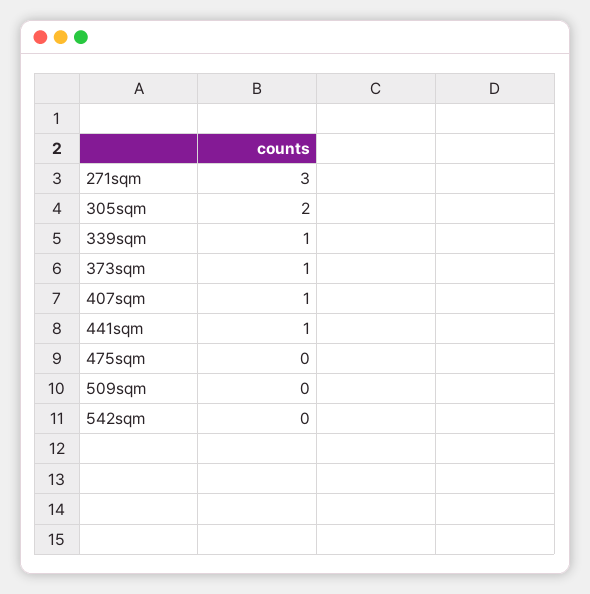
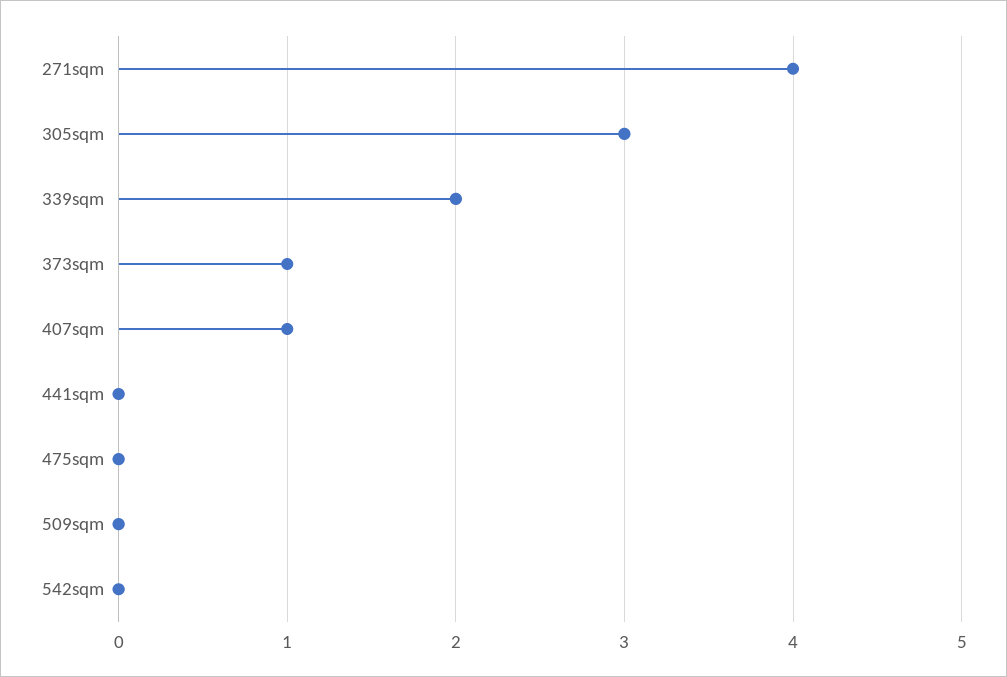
271sqm: 3 -> 4
305sqm: 2 -> 3
339sqm: 1 -> 2
441sqm: 1 -> 0

